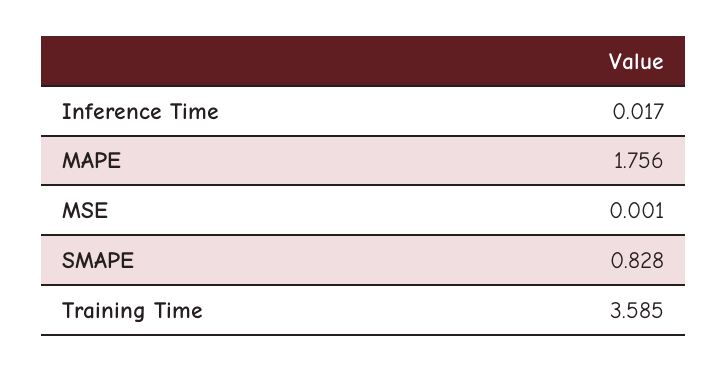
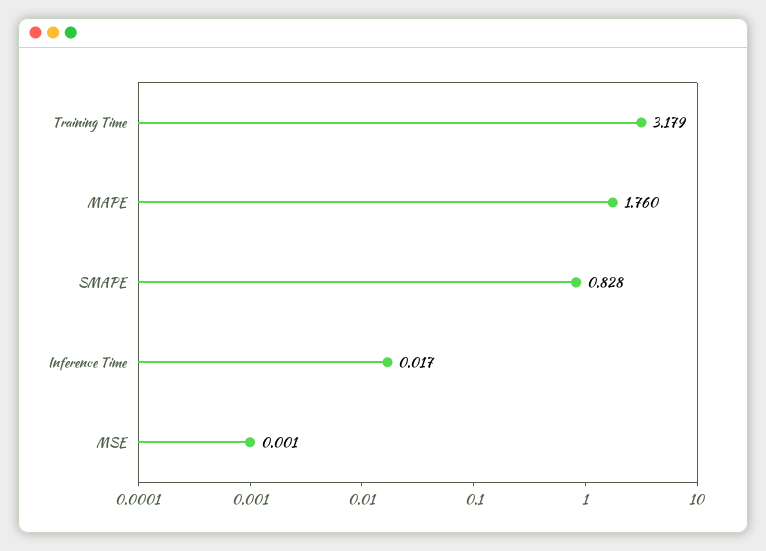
MAPE: 1.756 -> 1.76
Training Time: 3.585 -> 3.179

